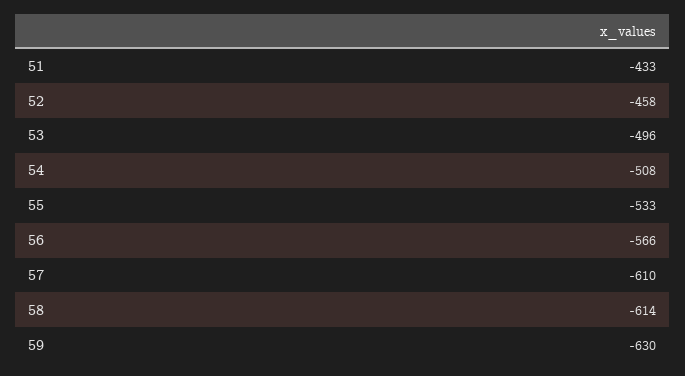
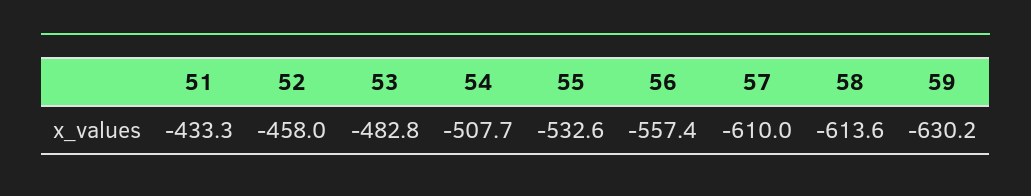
53: -496 -> -482.8
56: -566 -> -557.4

